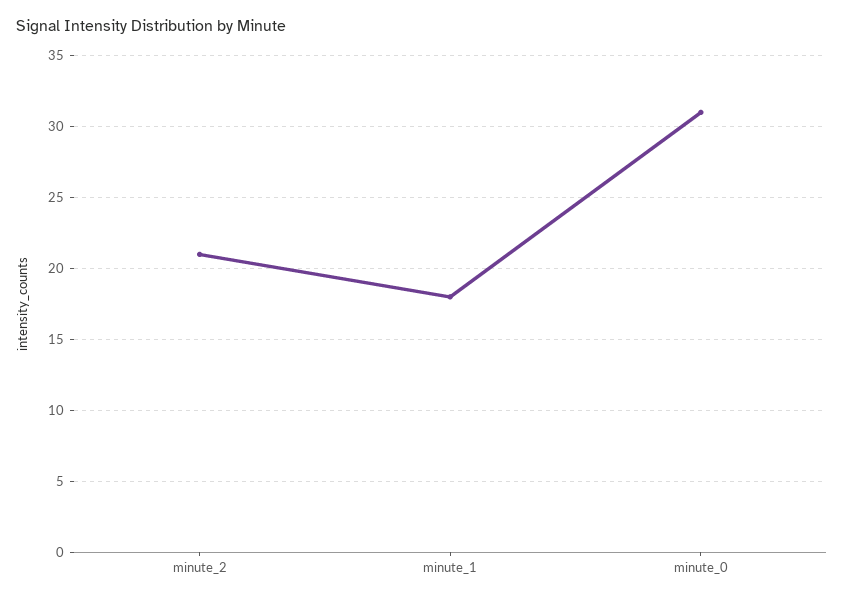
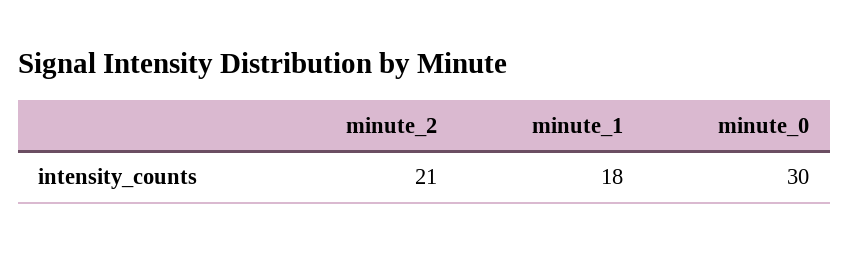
minute_0: 31 -> 30

